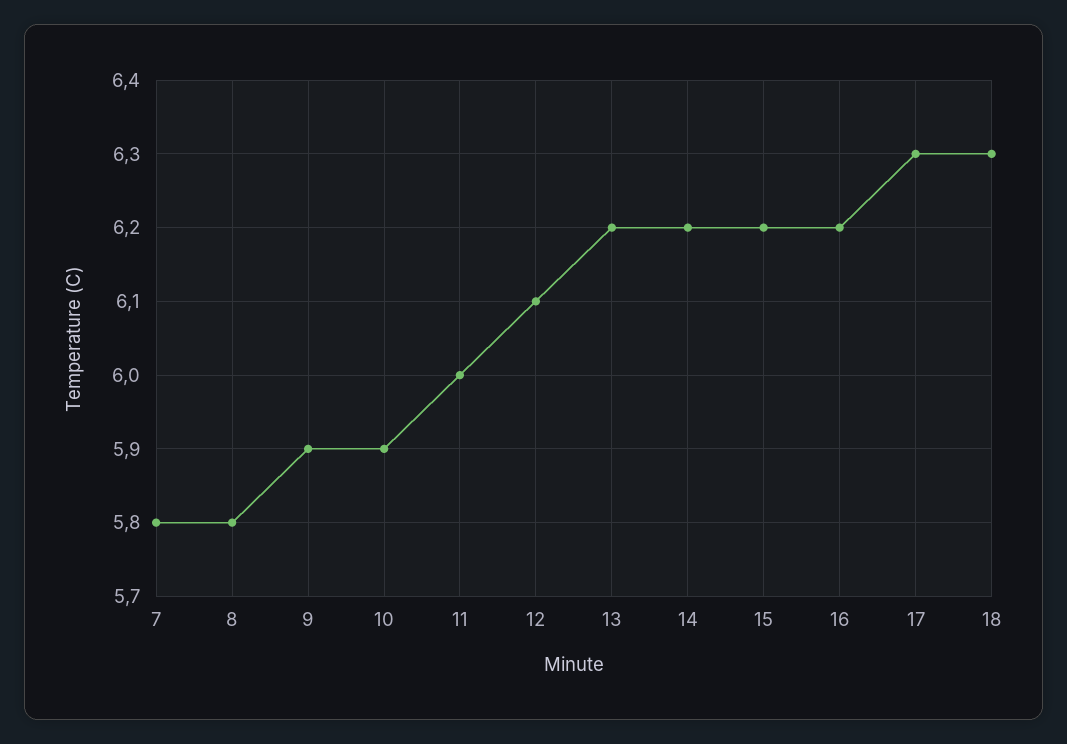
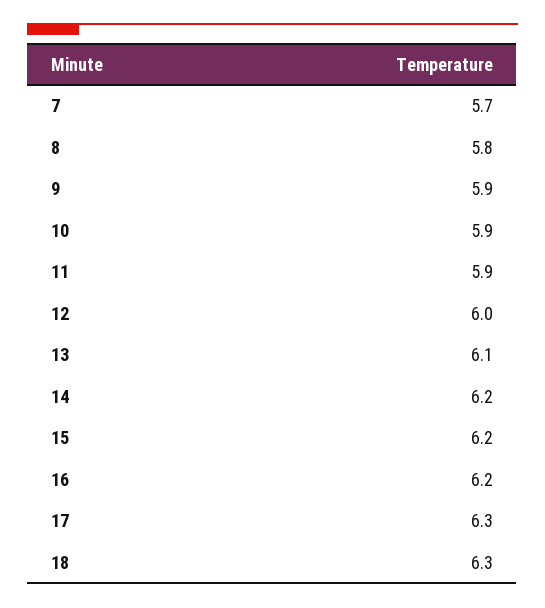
7: 5.8 -> 5.7
11: 6 -> 5.9
12: 6.1 -> 6
13: 6.2 -> 6.1

